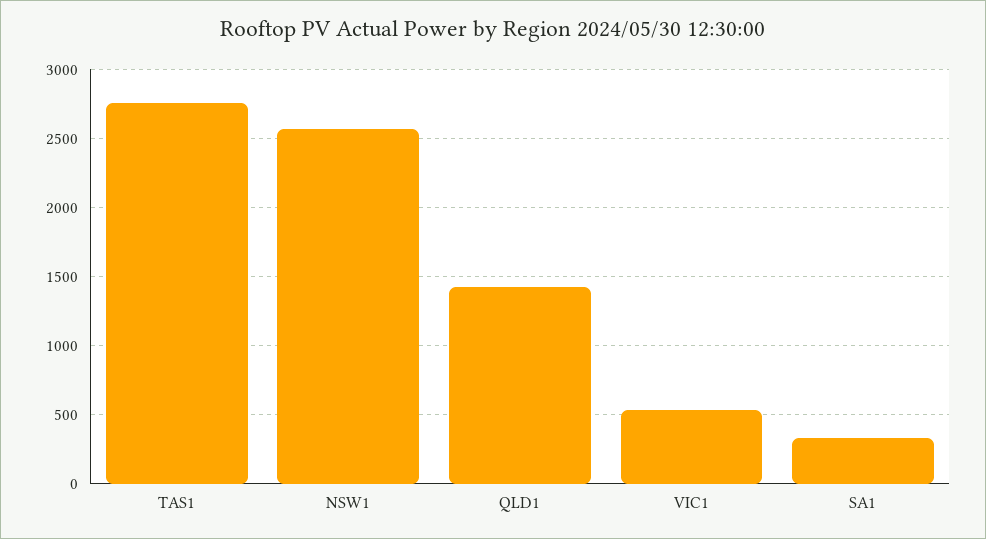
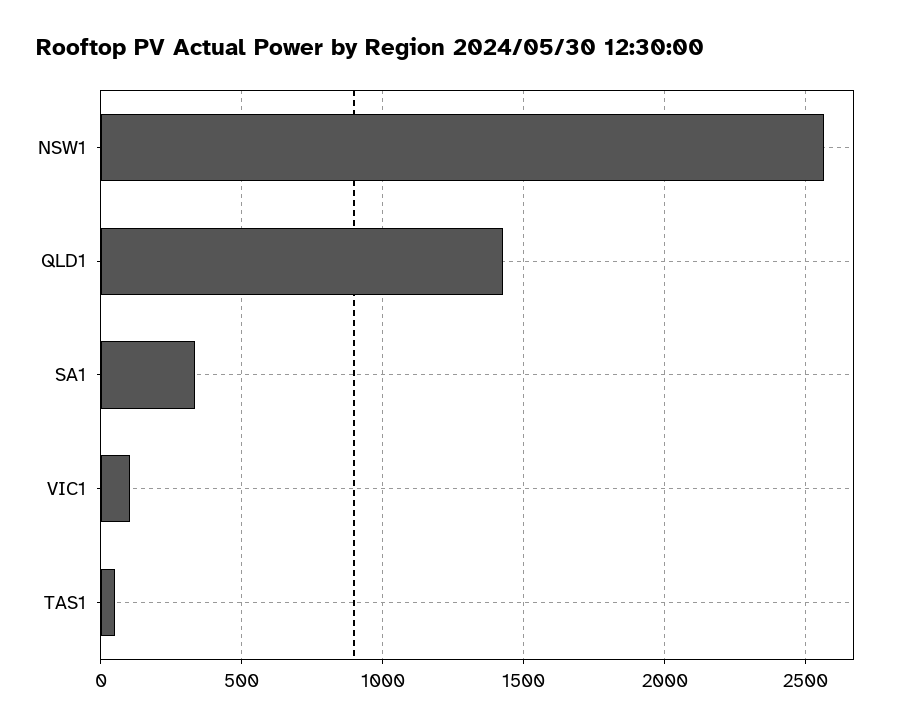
TAS1: 2750 -> 50
VIC1: 550 -> 100

